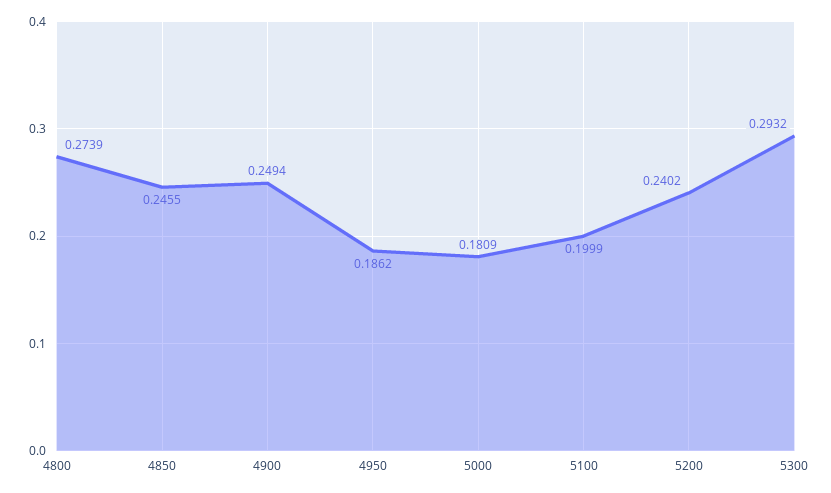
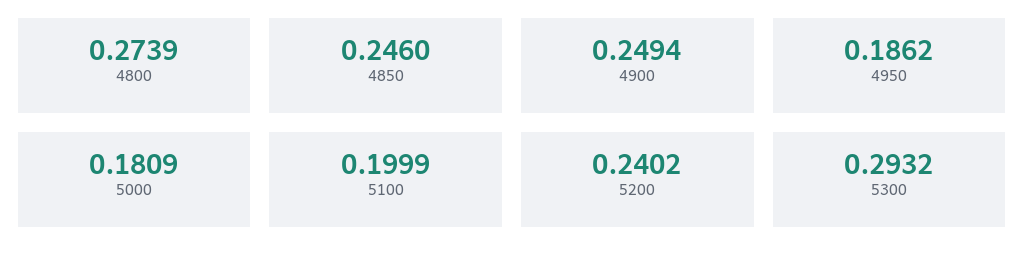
4850: 0.2455 -> 0.246

